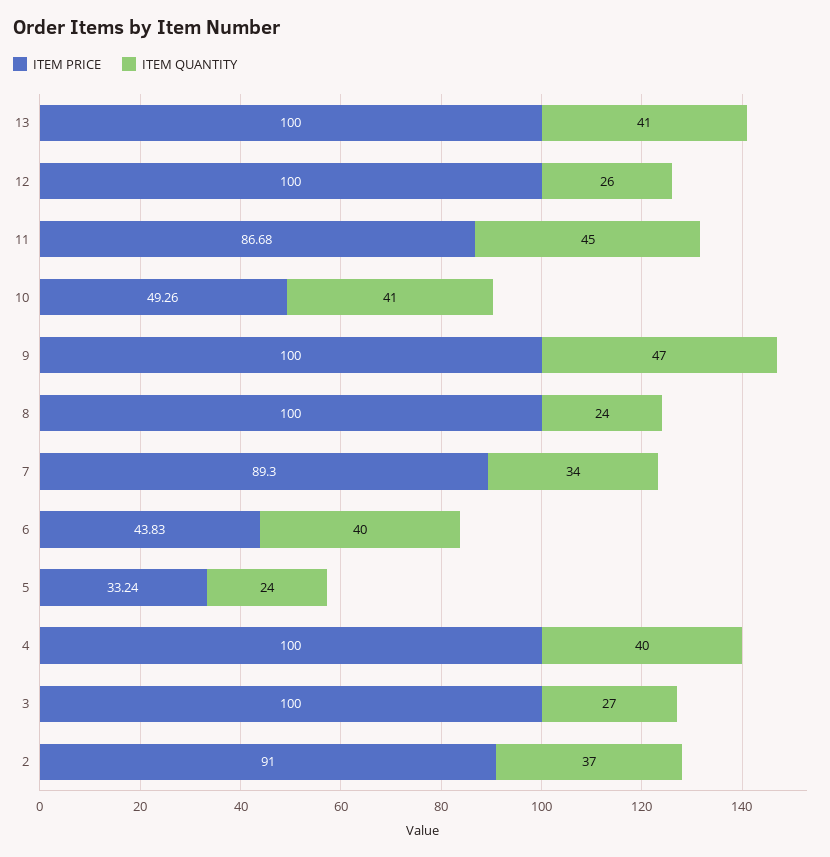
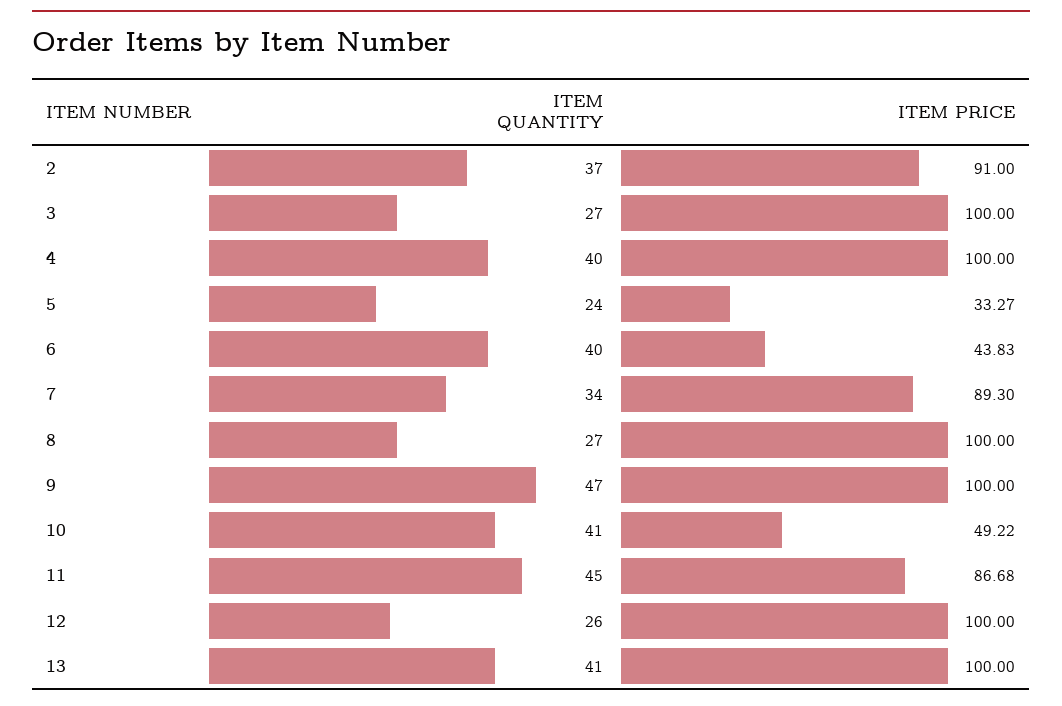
ITEM PRICE, 10: 49.26 -> 49.22
ITEM QUANTITY, 8: 24 -> 27
ITEM PRICE, 5: 33.24 -> 33.27

